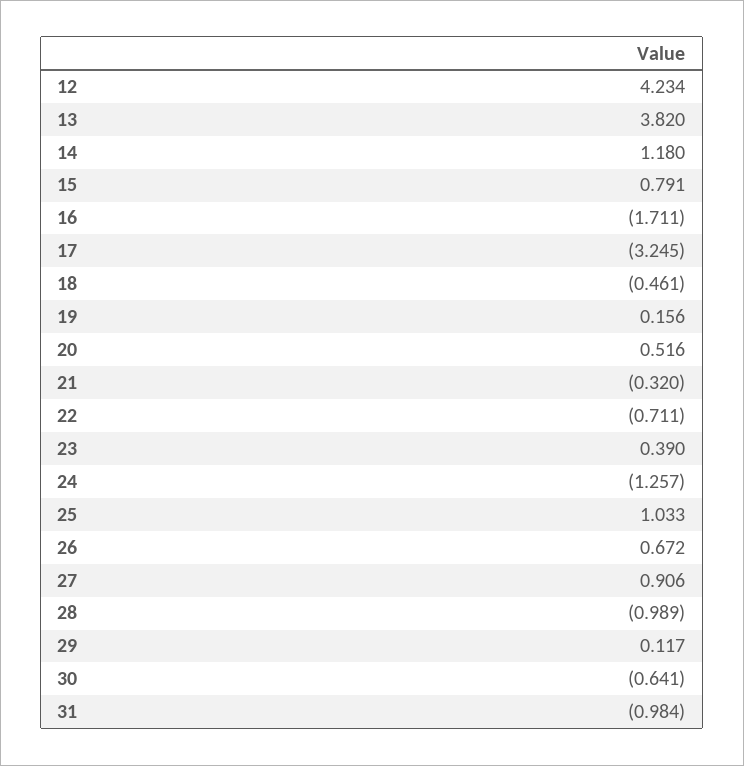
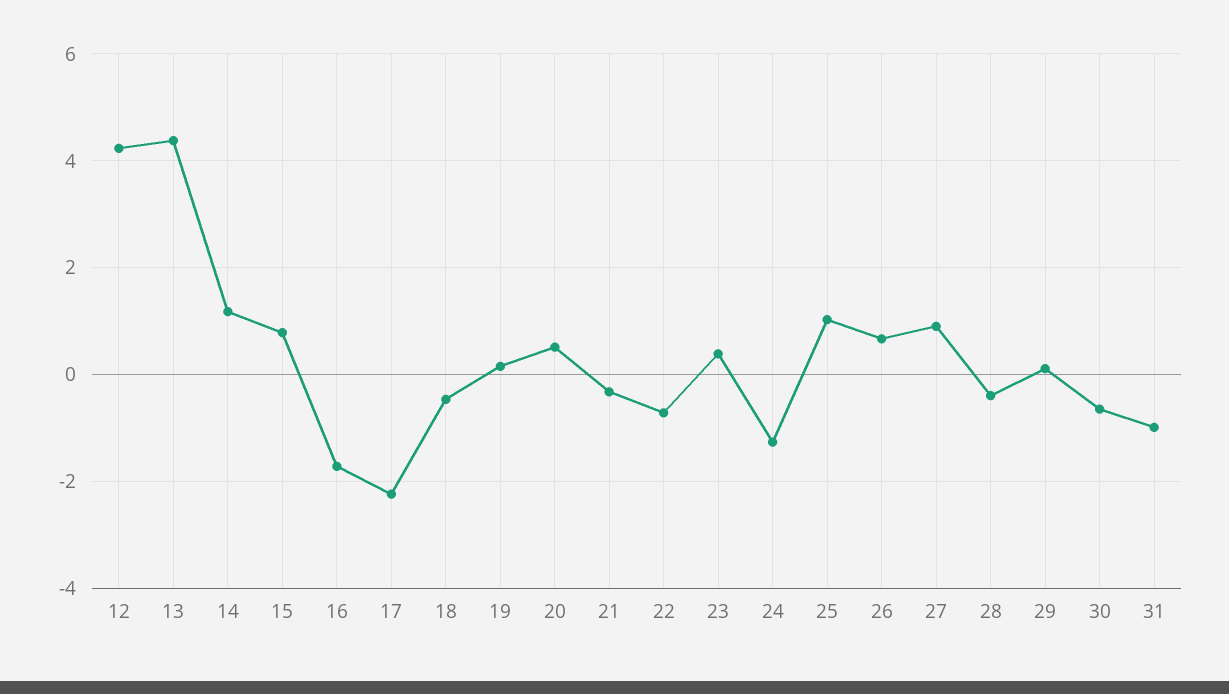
13: 3.82 -> 4.4
17: -3.245 -> -2.2
28: -0.989 -> -0.4

